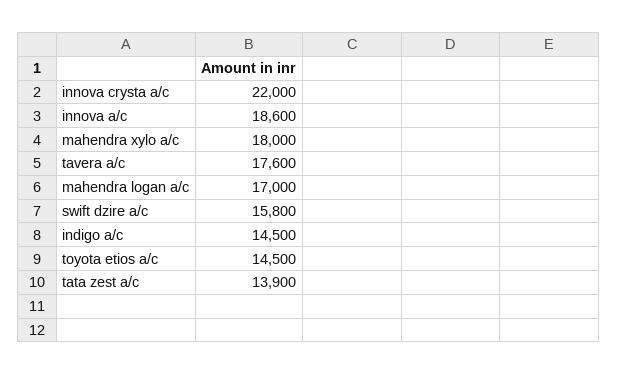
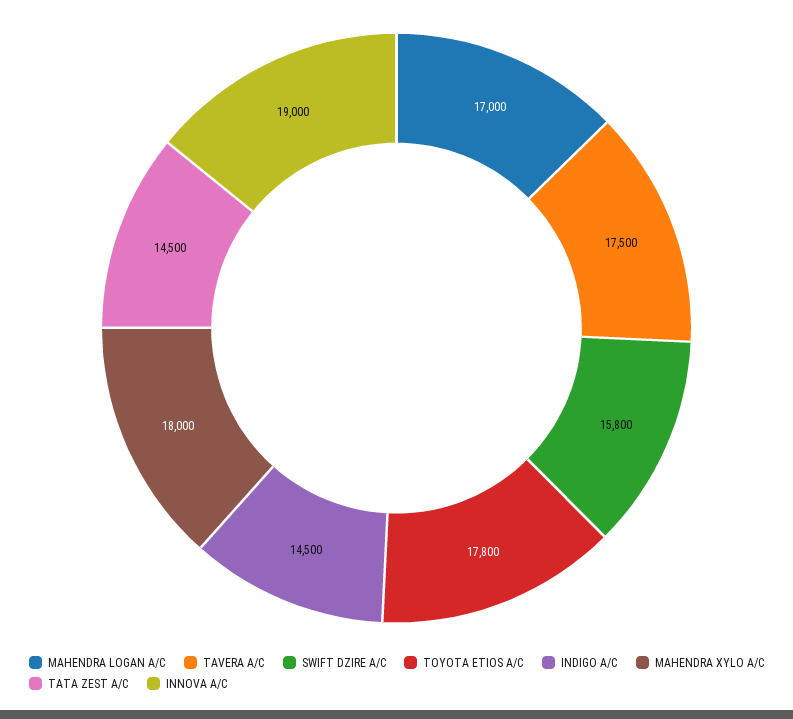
innova crysta a/c: 22000 -> none
innova a/c: 18600 -> 19000
tavera a/c: 17600 -> 17500
toyota etios a/c: 14500 -> 17800
tata zest a/c: 13900 -> 14500

